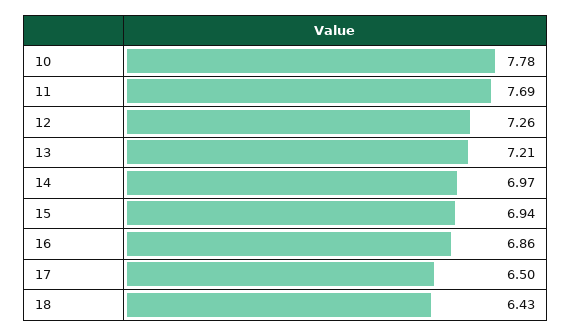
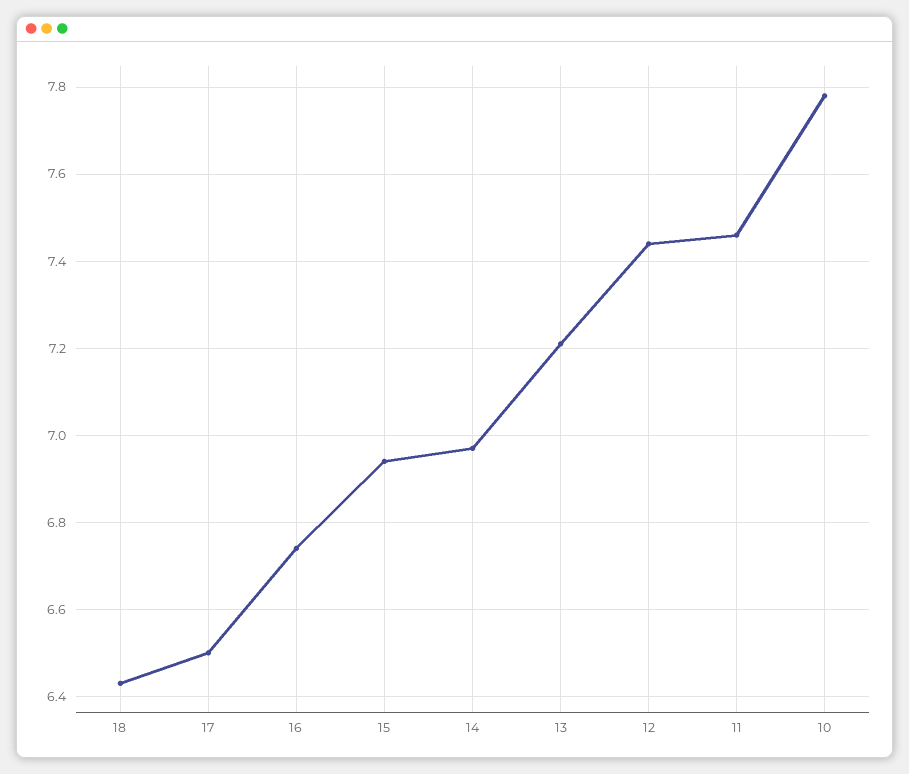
11: 7.69 -> 7.45
12: 7.26 -> 7.45
16: 6.86 -> 6.75

